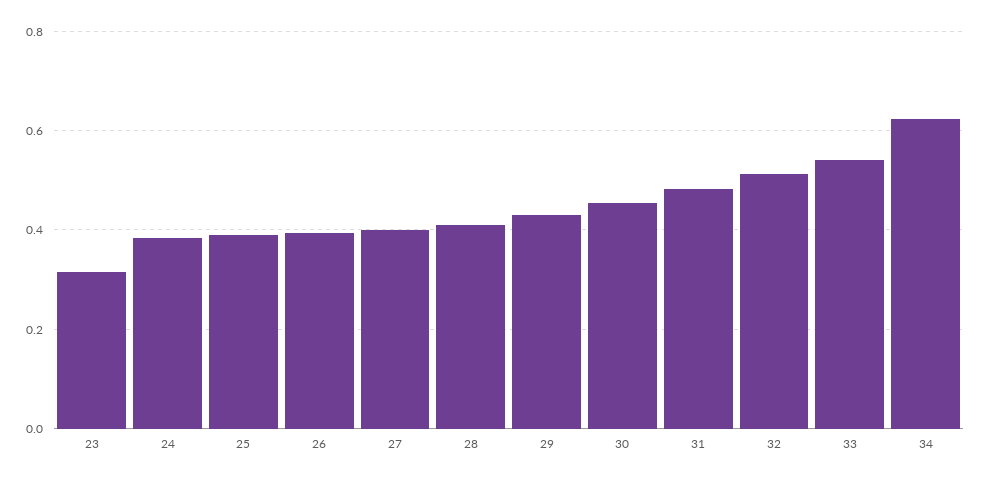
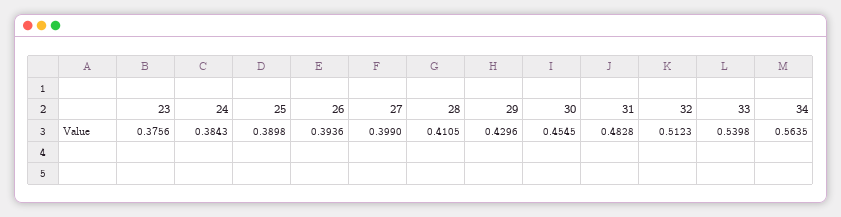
23: 0.32 -> 0.3756
34: 0.62 -> 0.5635

